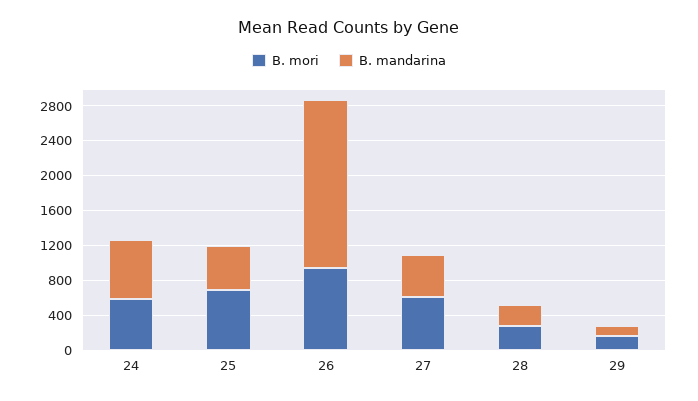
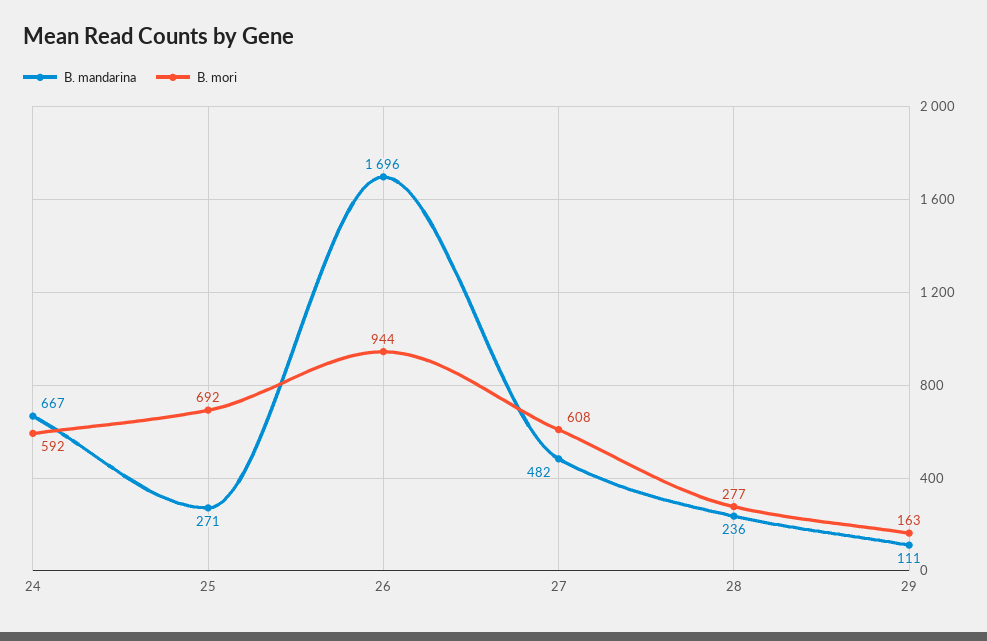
B. mandarina, 25: 500 -> 271
B. mandarina, 26: 1900 -> 1696

